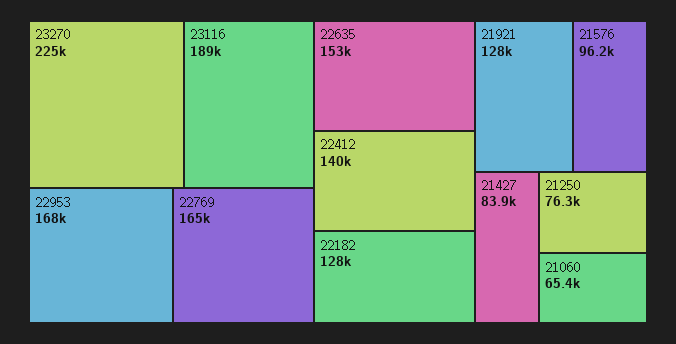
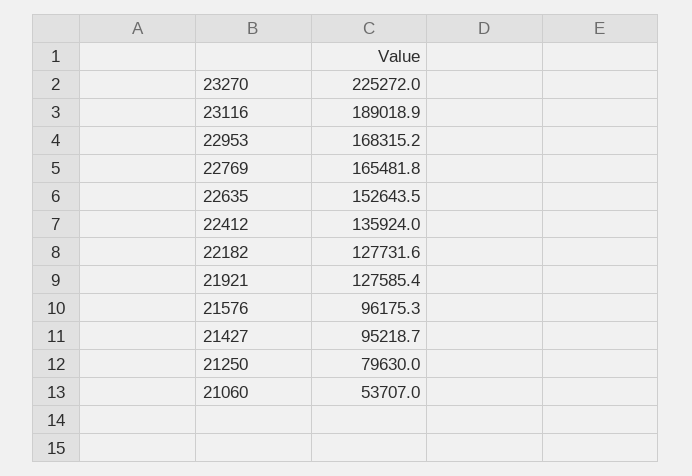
22412: 140000 -> 135924
21427: 83900 -> 95218.7
21250: 76300 -> 79630
21060: 65400 -> 53707

